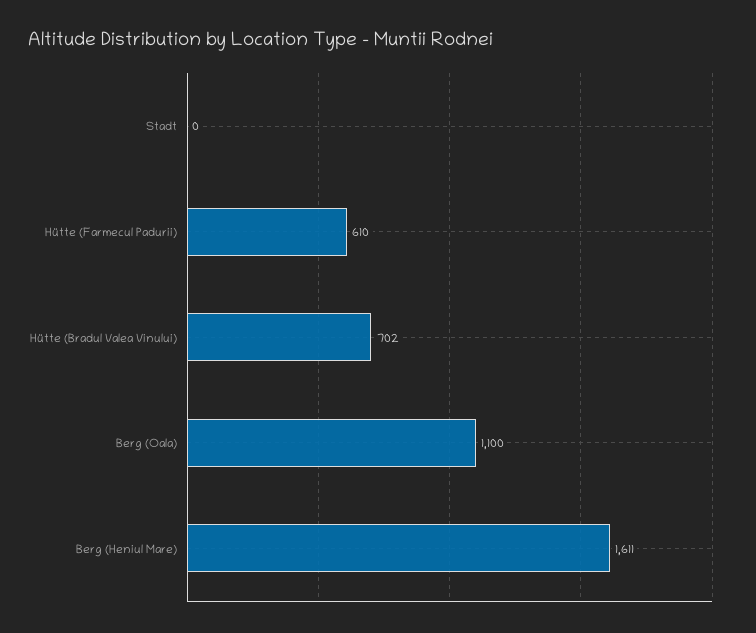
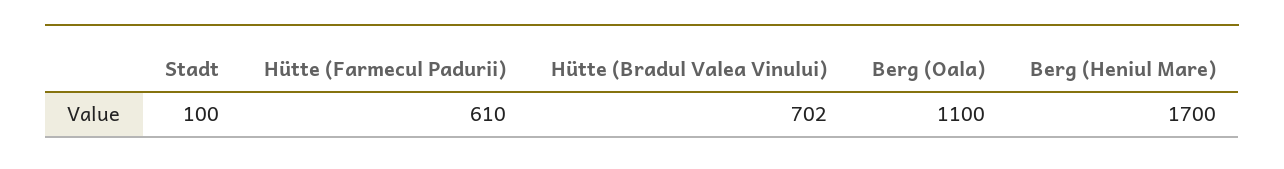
Stadt: 0 -> 100
Berg (Heniul Mare): 1611 -> 1700

